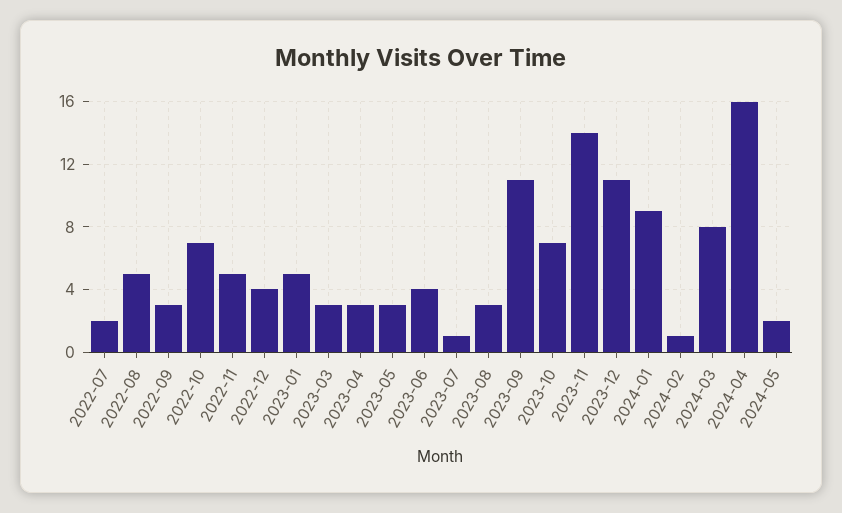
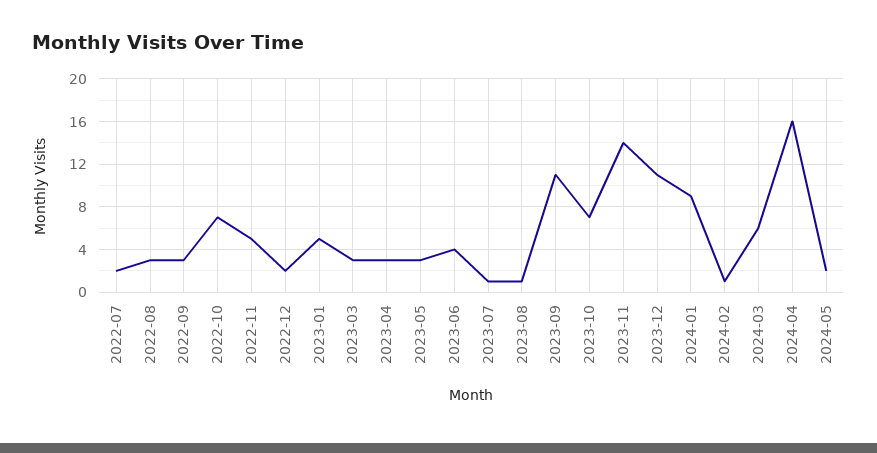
2022-08: 5 -> 3
2022-12: 4 -> 2
2023-08: 3 -> 1
2024-03: 8 -> 6

